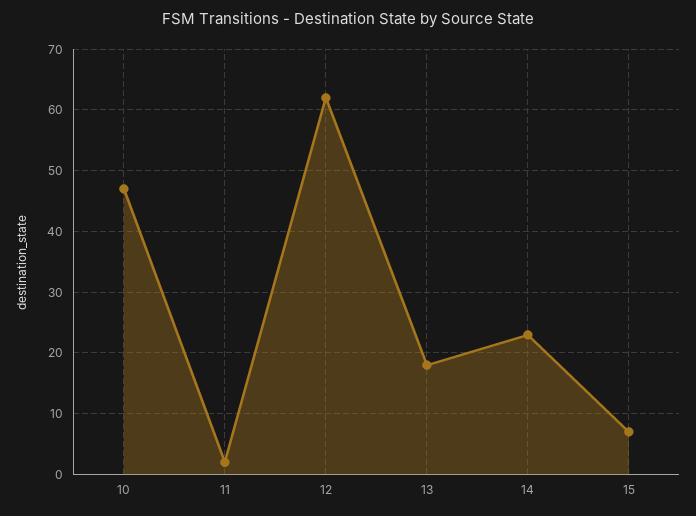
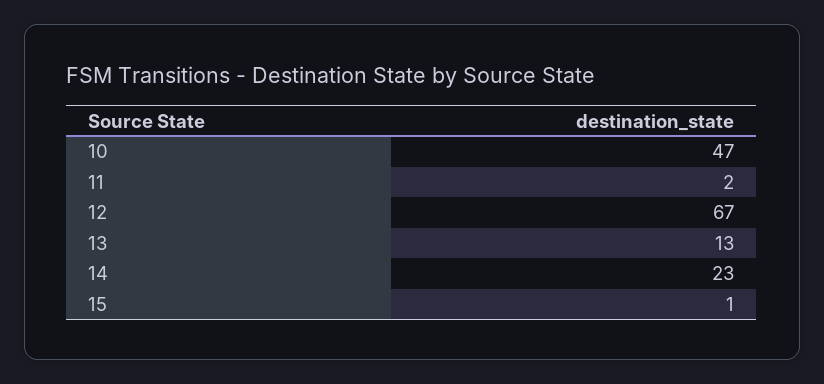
12: 62 -> 67
13: 18 -> 13
15: 7 -> 1

